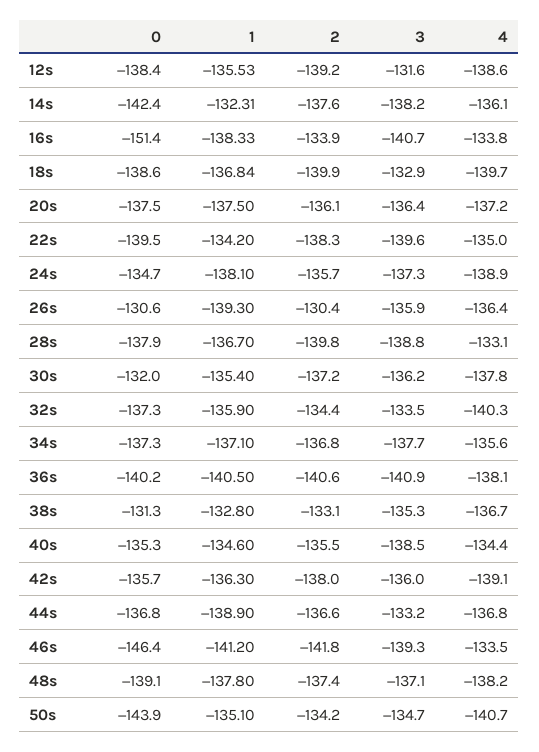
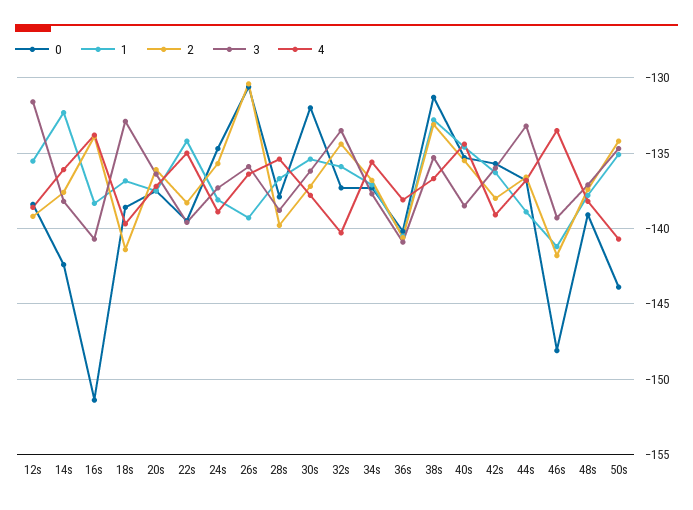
2, 18s: -139.9 -> -141.5
4, 28s: -133.1 -> -135.5
0, 46s: -146.4 -> -148

